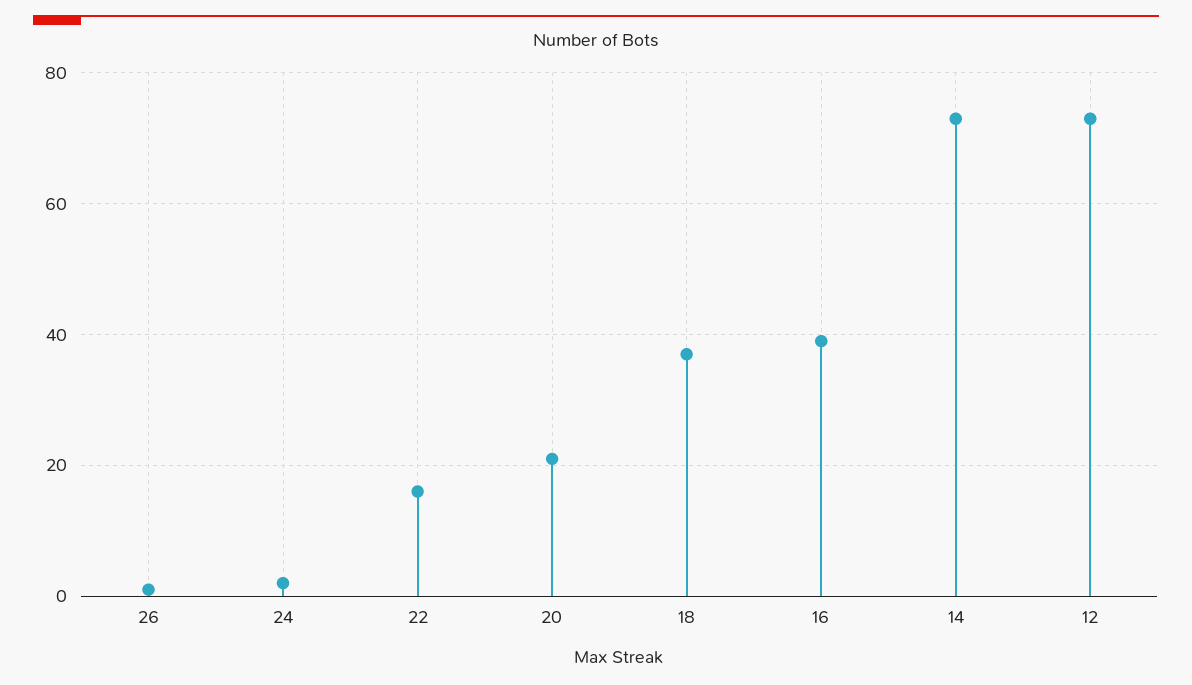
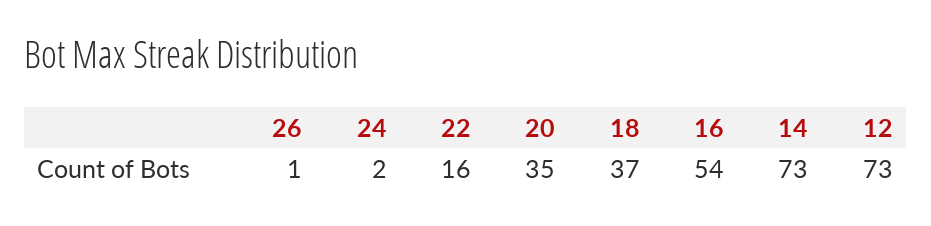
20: 20 -> 35
16: 40 -> 54

